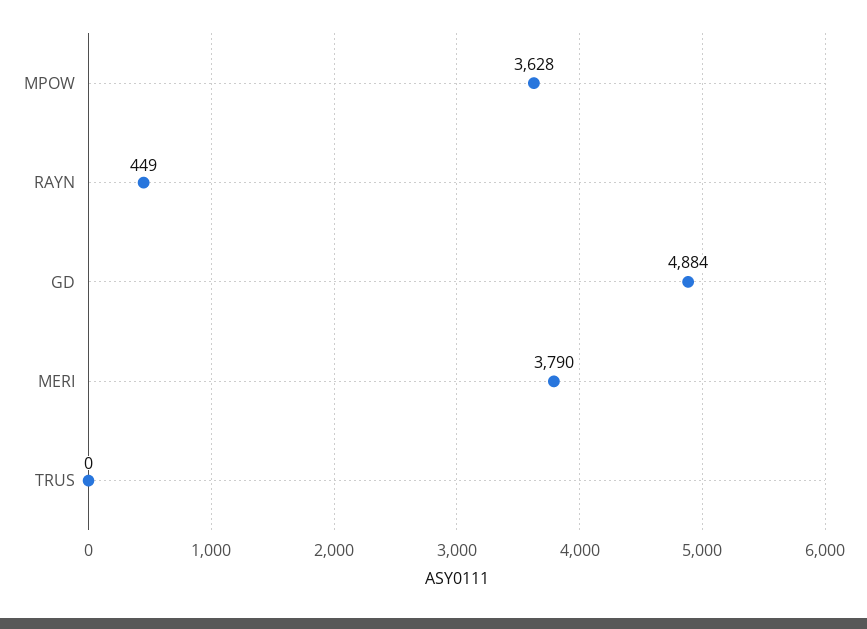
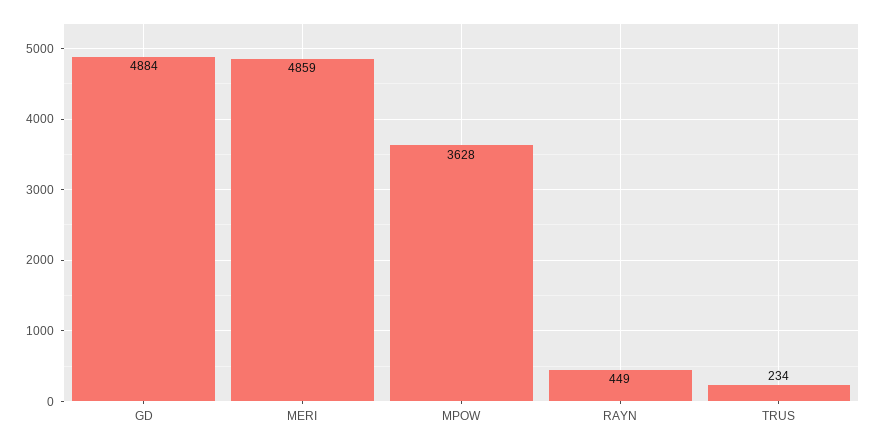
MERI: 3790 -> 4859
TRUS: 0 -> 234

